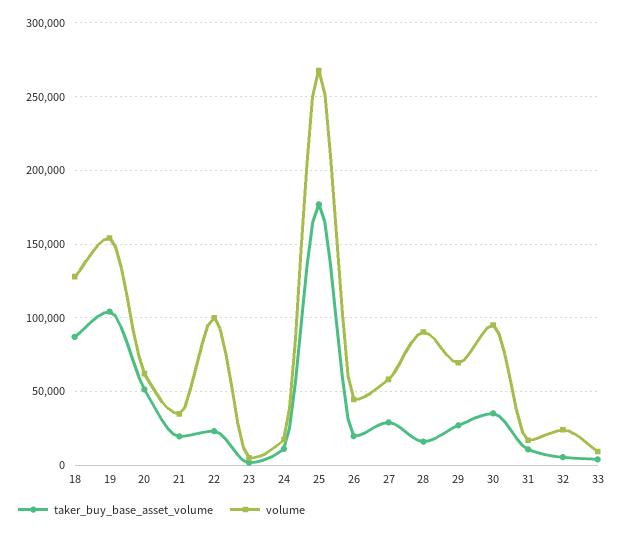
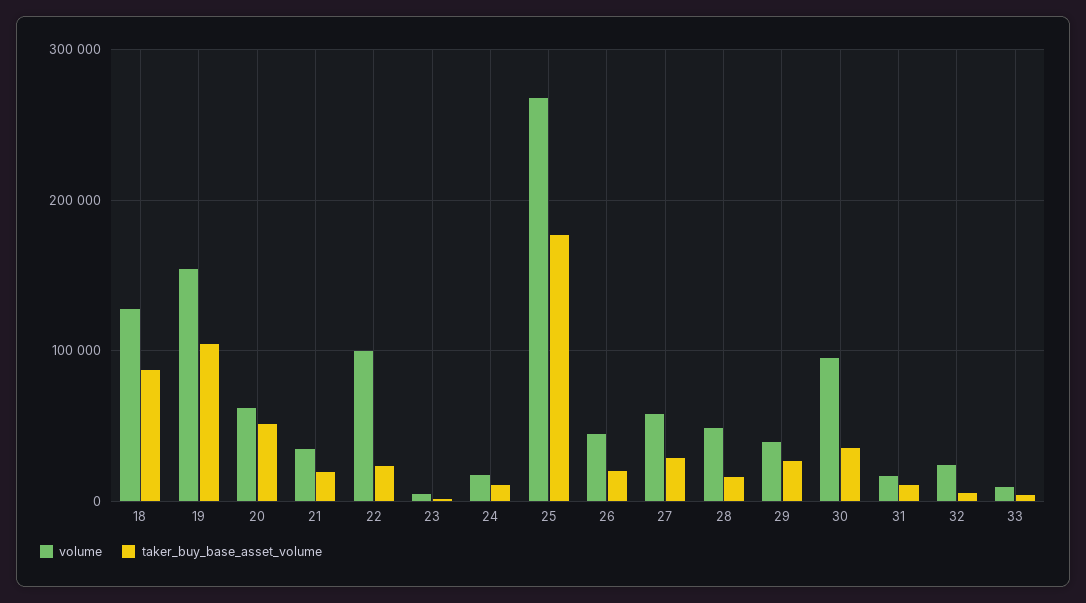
volume, 28: 90000 -> 50000
volume, 29: 70000 -> 40000

